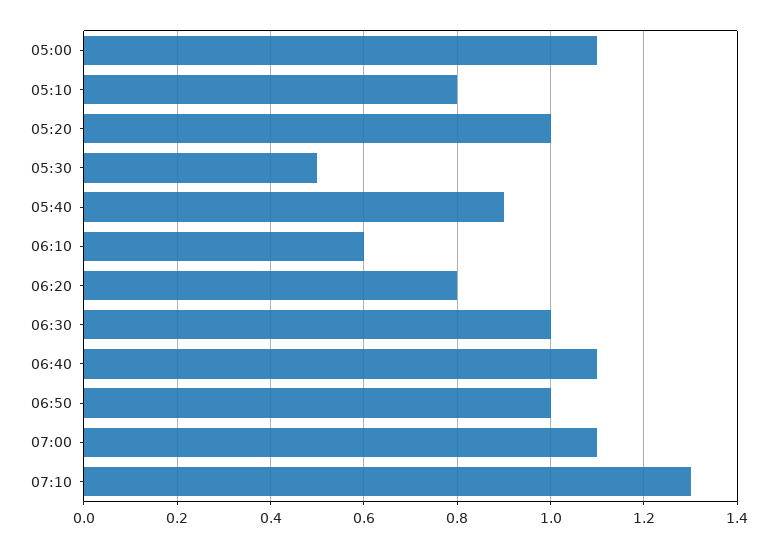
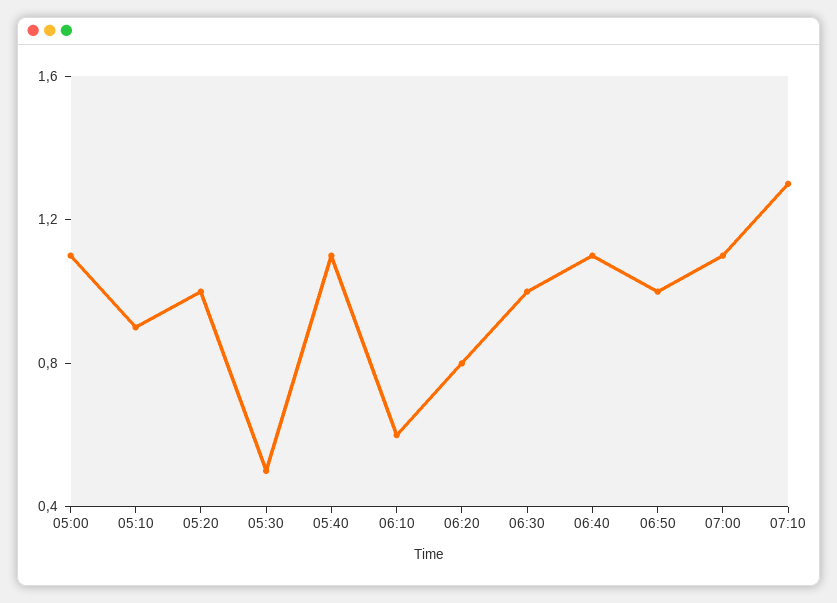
05:10: 0.8 -> 0.9
05:40: 0.9 -> 1.1

